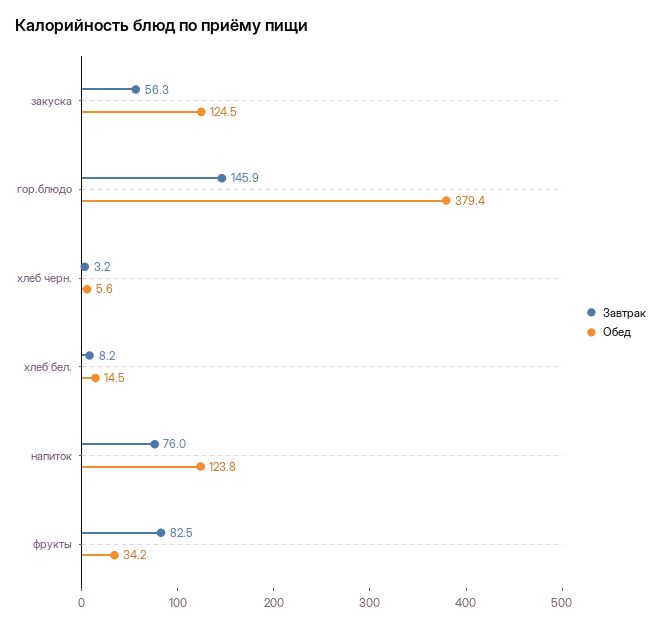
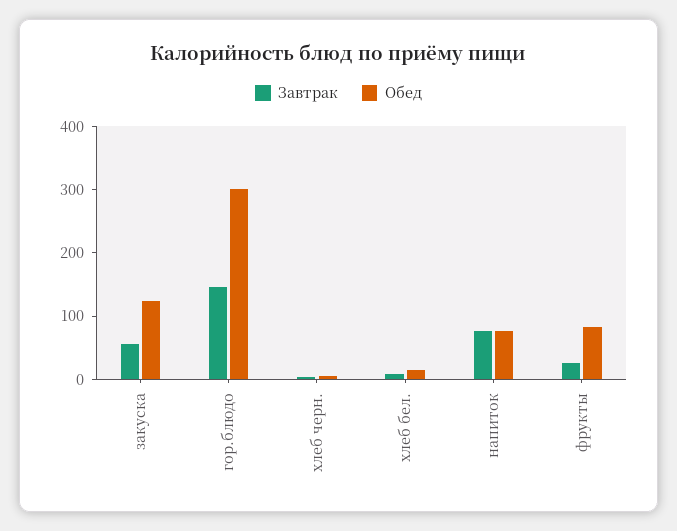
Обед, гор.блюдо: 379.4 -> 300
Обед, напиток: 123.8 -> 80
Завтрак, фрукты: 82.5 -> 20
Обед, фрукты: 34.2 -> 80

